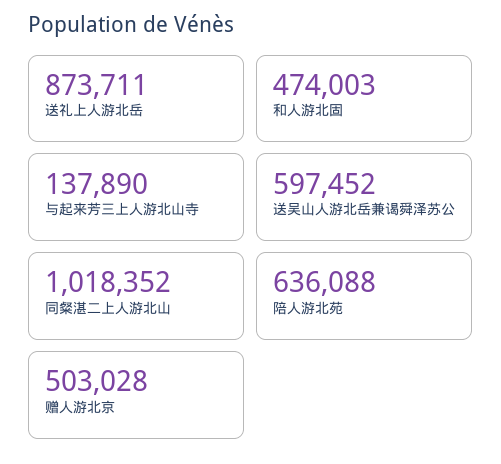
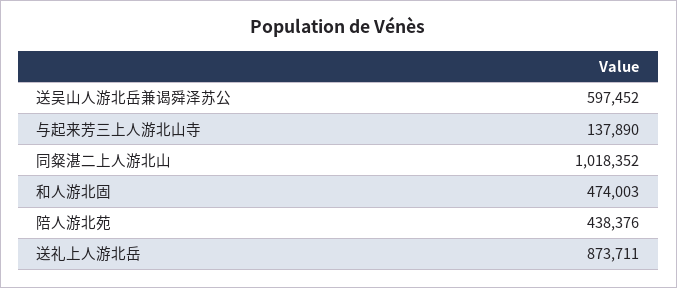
陪人游北苑: 636088 -> 438376
赠人游北京: 503028 -> none

